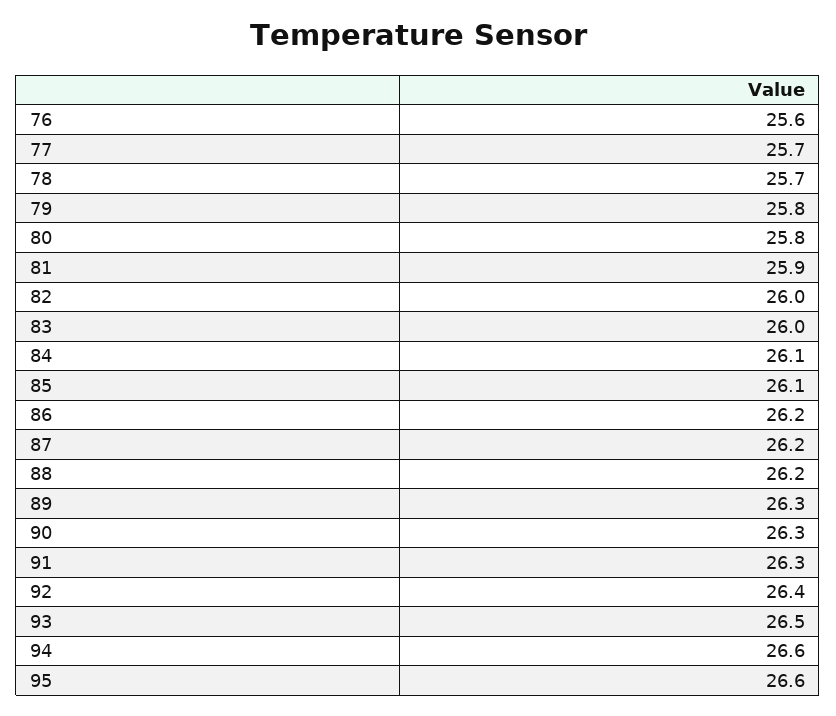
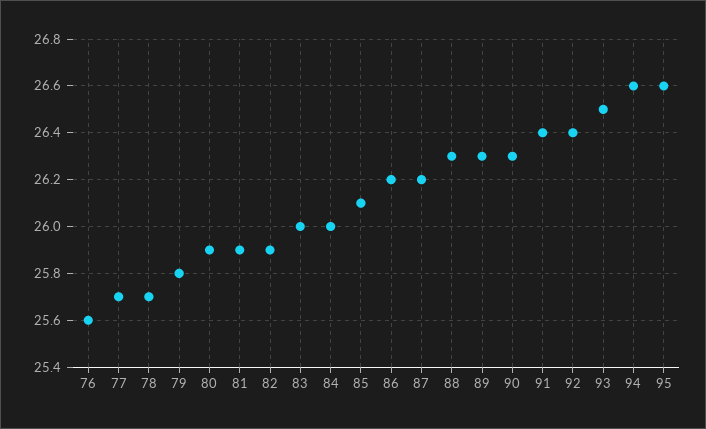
80: 25.8 -> 25.9
82: 26 -> 25.9
84: 26.1 -> 26
88: 26.2 -> 26.3
91: 26.3 -> 26.4

